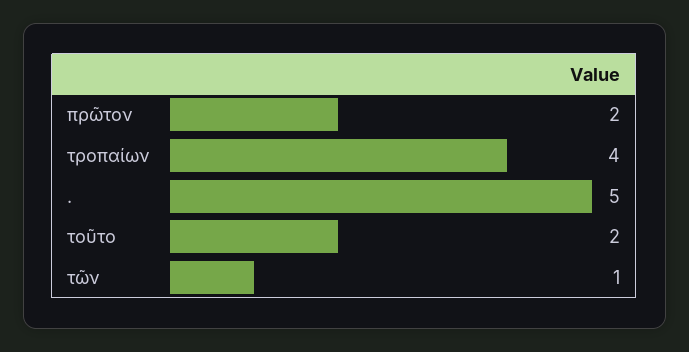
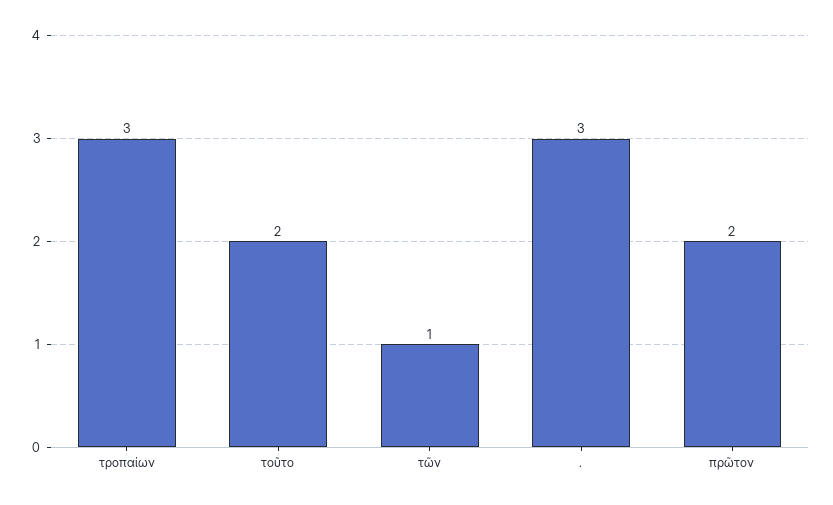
τροπαίων: 4 -> 3
.: 5 -> 3

